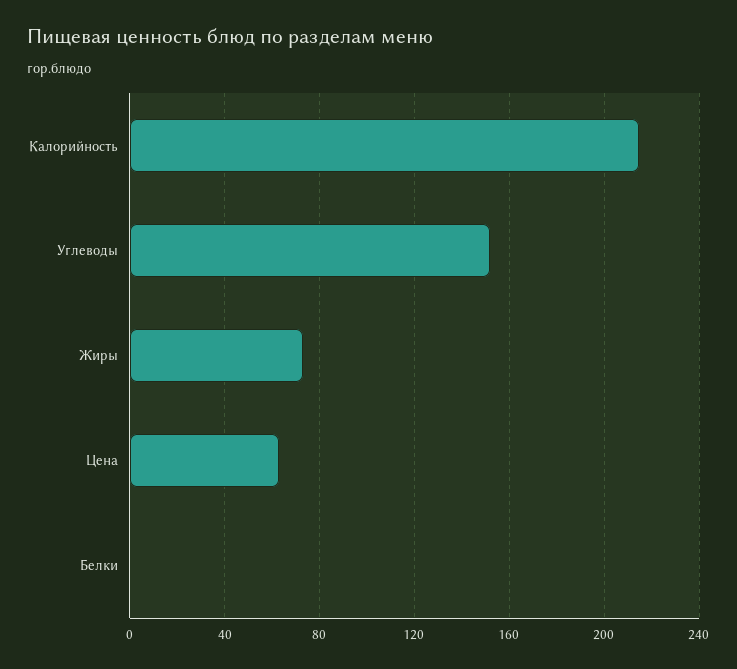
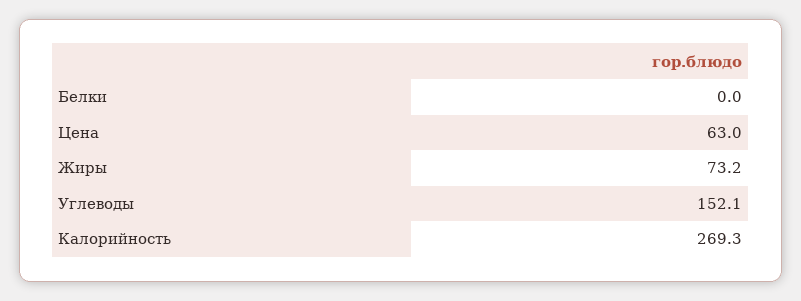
Калорийность: 215 -> 269.3

